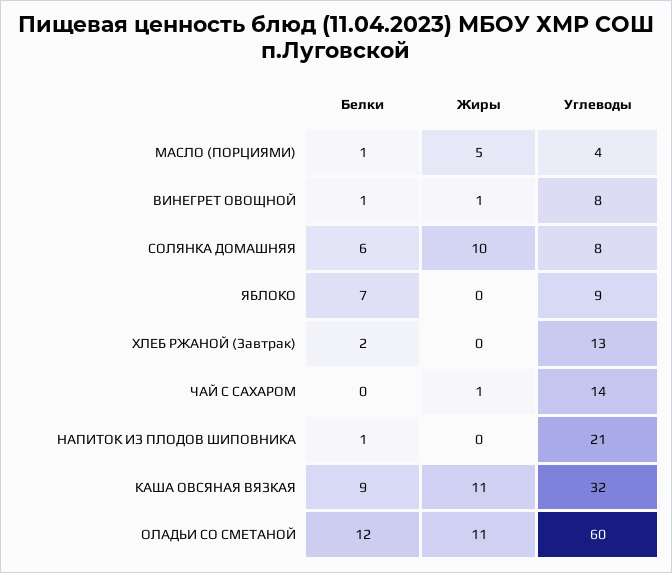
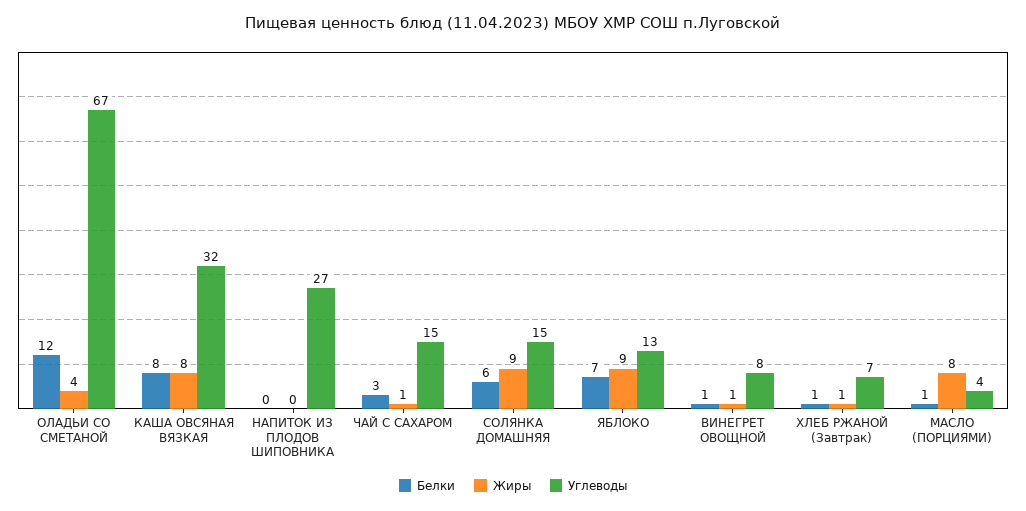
Жиры, МАСЛО (ПОРЦИЯМИ): 5 -> 8
Жиры, СОЛЯНКА ДОМАШНЯЯ: 10 -> 9
Углеводы, СОЛЯНКА ДОМАШНЯЯ: 8 -> 15
Жиры, ЯБЛОКО: 0 -> 9
Углеводы, ЯБЛОКО: 9 -> 13
Белки, ХЛЕБ РЖАНОЙ (Завтрак): 2 -> 1
Жиры, ХЛЕБ РЖАНОЙ (Завтрак): 0 -> 1
Углеводы, ХЛЕБ РЖАНОЙ (Завтрак): 13 -> 7
Белки, ЧАЙ С САХАРОМ: 0 -> 3
Углеводы, ЧАЙ С САХАРОМ: 14 -> 15
Белки, НАПИТОК ИЗ ПЛОДОВ ШИПОВНИКА: 1 -> 0
Углеводы, НАПИТОК ИЗ ПЛОДОВ ШИПОВНИКА: 21 -> 27
Белки, КАША ОВСЯНАЯ ВЯЗКАЯ: 9 -> 8
Жиры, КАША ОВСЯНАЯ ВЯЗКАЯ: 11 -> 8
Жиры, ОЛАДЬИ СО СМЕТАНОЙ: 11 -> 4
Углеводы, ОЛАДЬИ СО СМЕТАНОЙ: 60 -> 67

